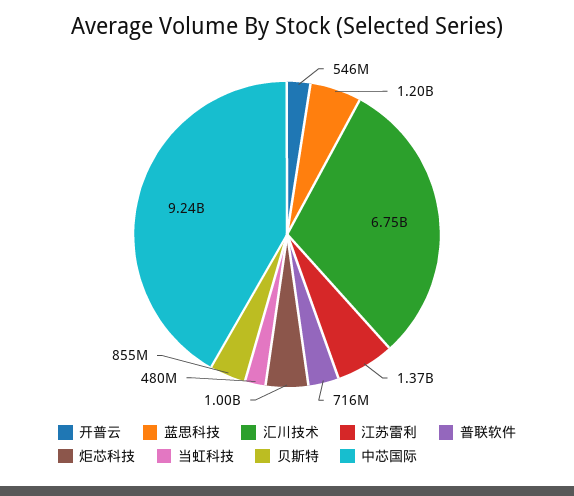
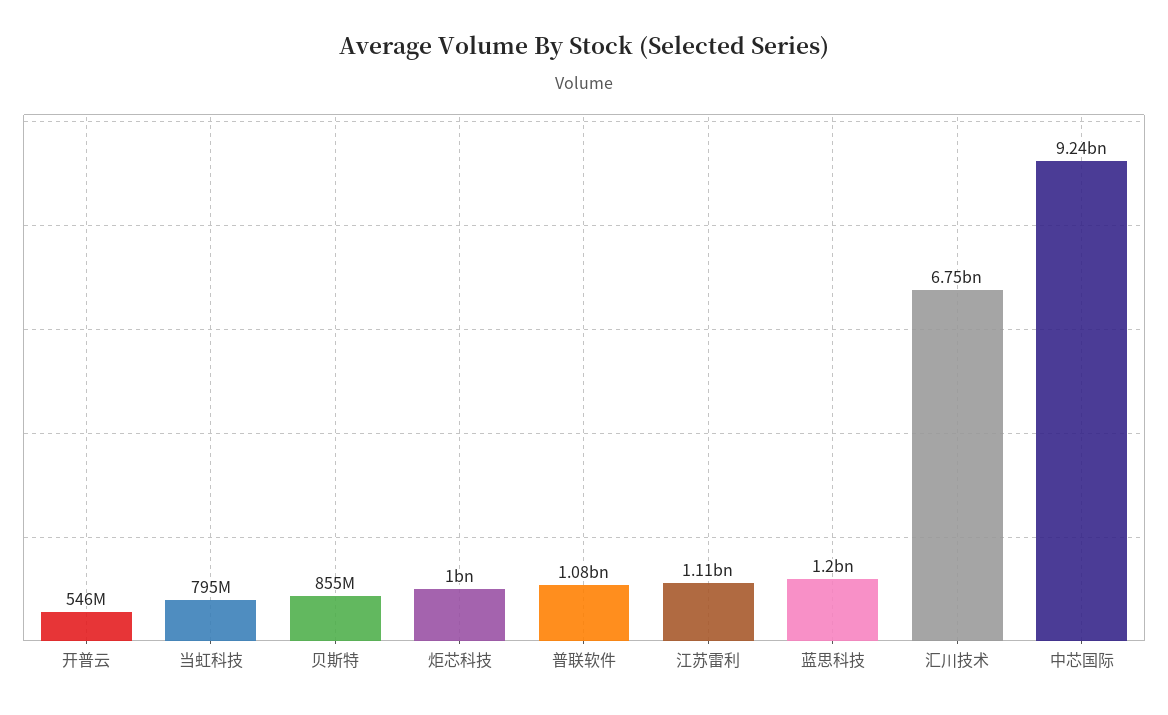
江苏雷利: 1370000000 -> 1110000000
普联软件: 716000000 -> 1080000000
当虹科技: 480000000 -> 795000000

